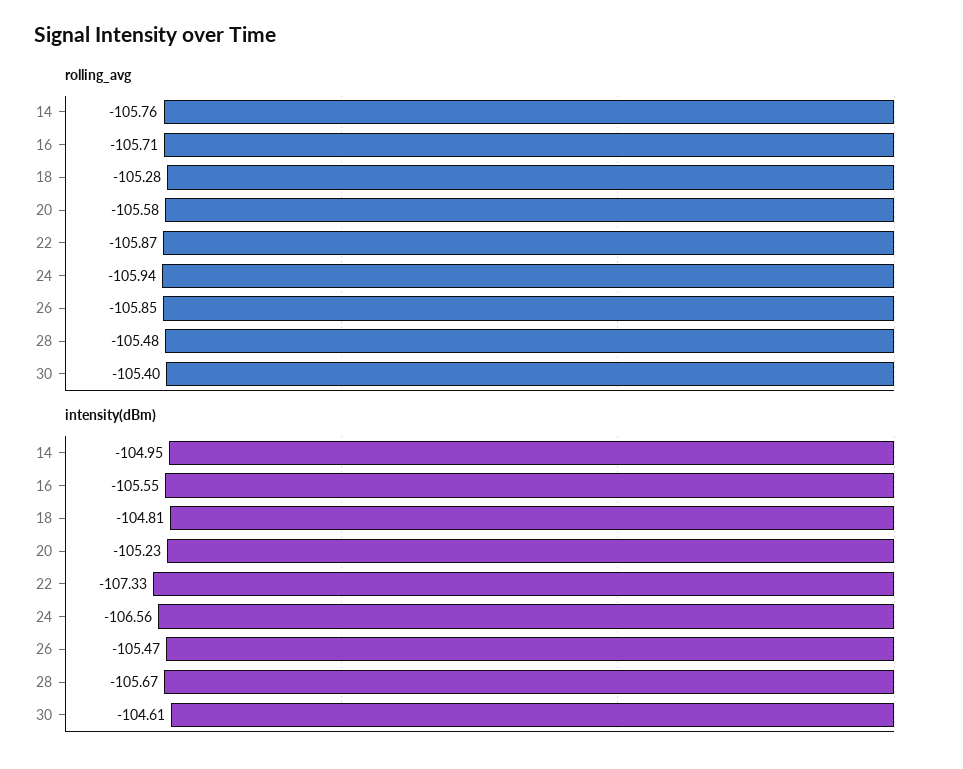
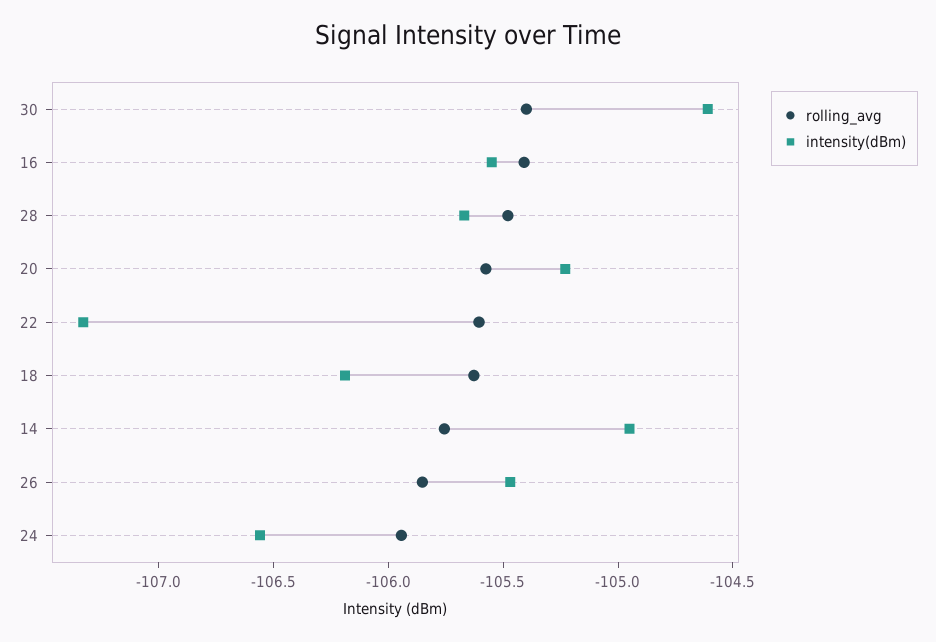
rolling_avg, 16: -105.71 -> -105.4
rolling_avg, 18: -105.28 -> -105.6
rolling_avg, 22: -105.87 -> -105.6
intensity(dBm), 18: -104.81 -> -106.2

